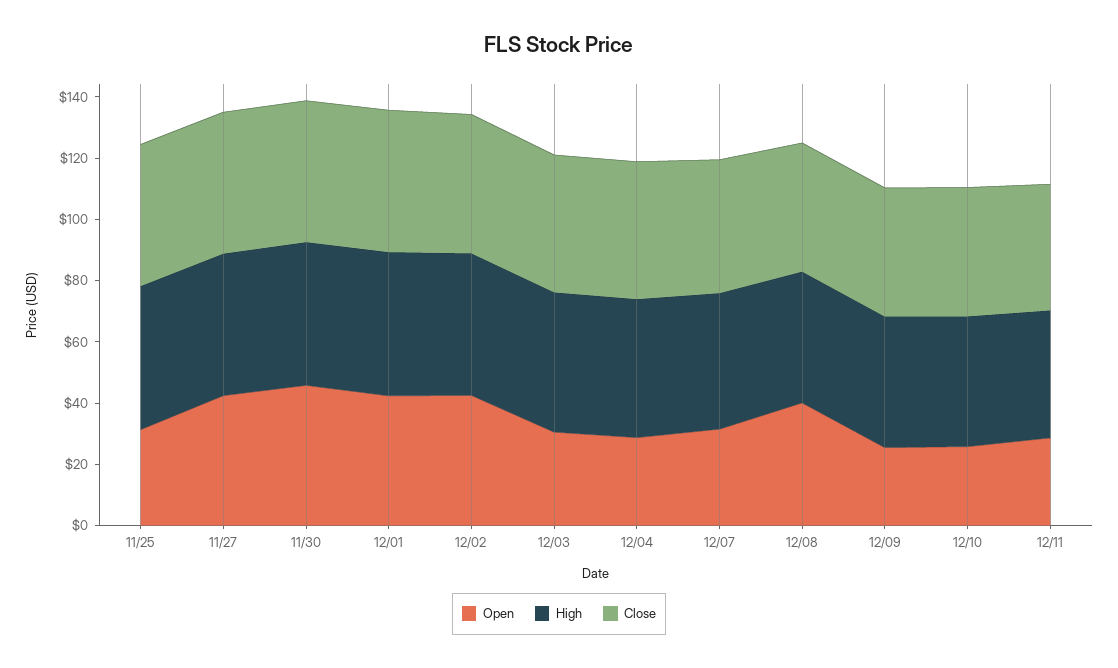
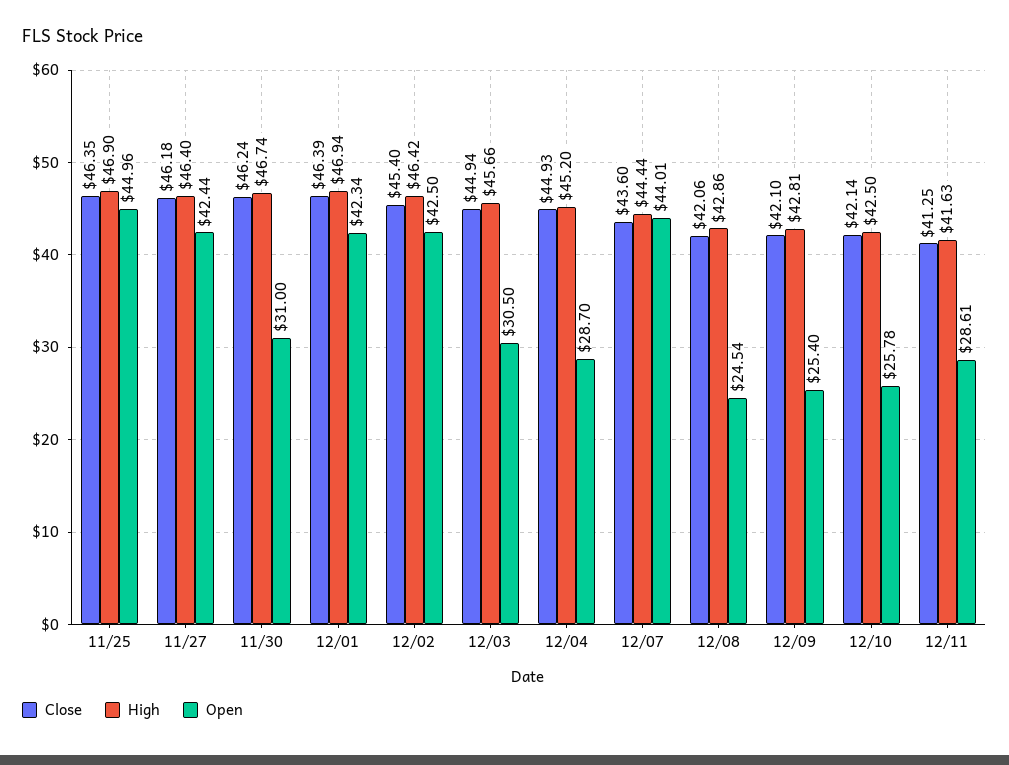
Open, 11/25: 30 -> 44.96
Open, 11/30: 45 -> 31
Open, 12/07: 30 -> 44.01
Open, 12/08: 40 -> 24.54

